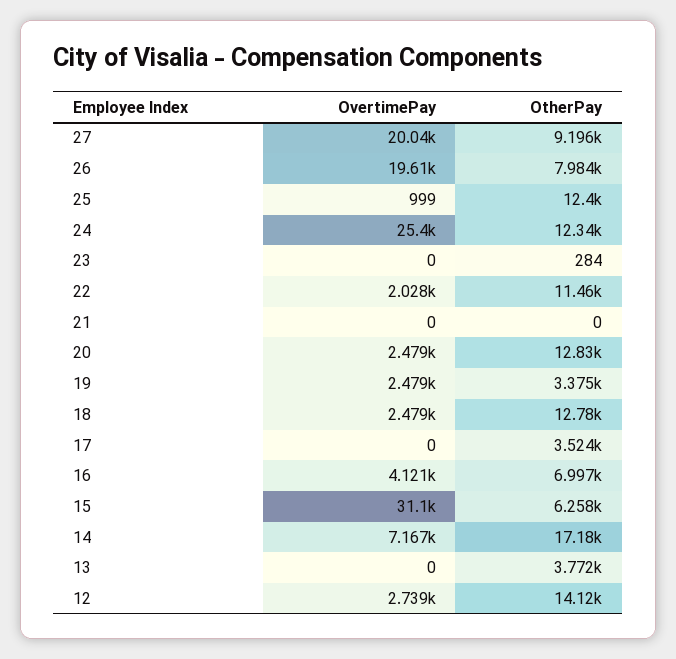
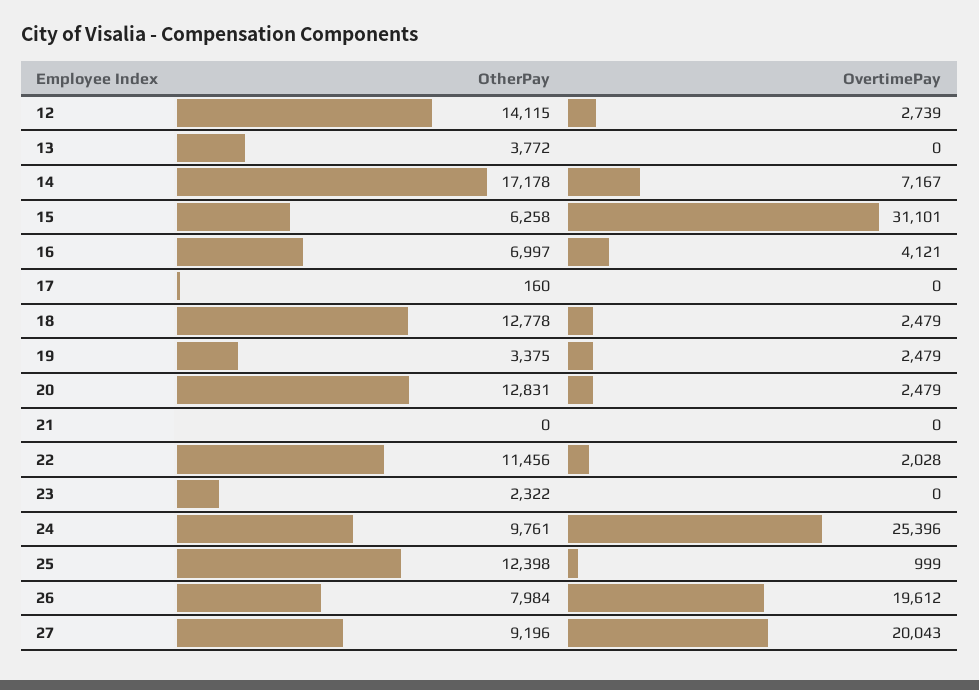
OtherPay, 24: 12340 -> 9761
OtherPay, 23: 284 -> 2322
OtherPay, 17: 3524 -> 160

